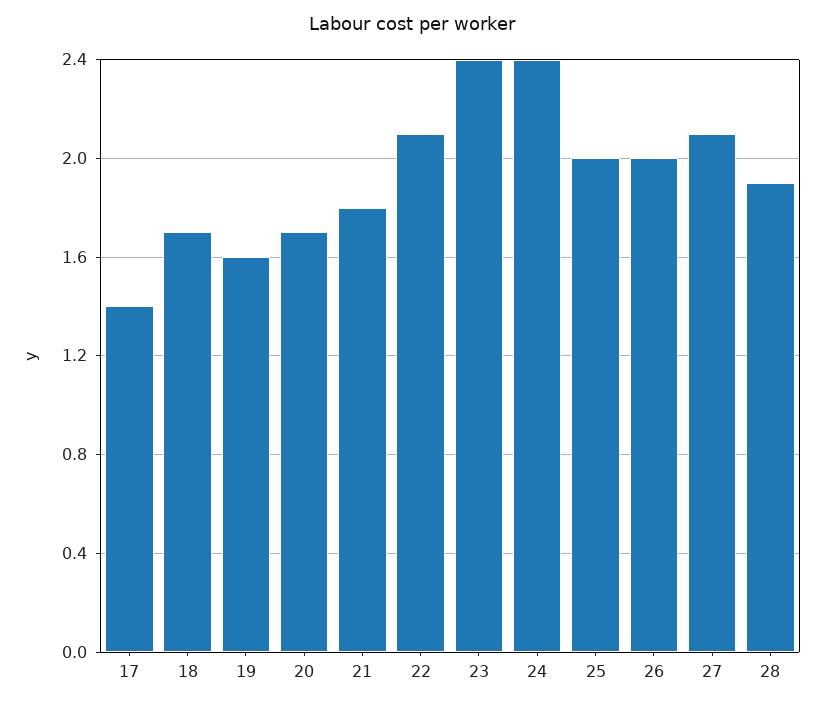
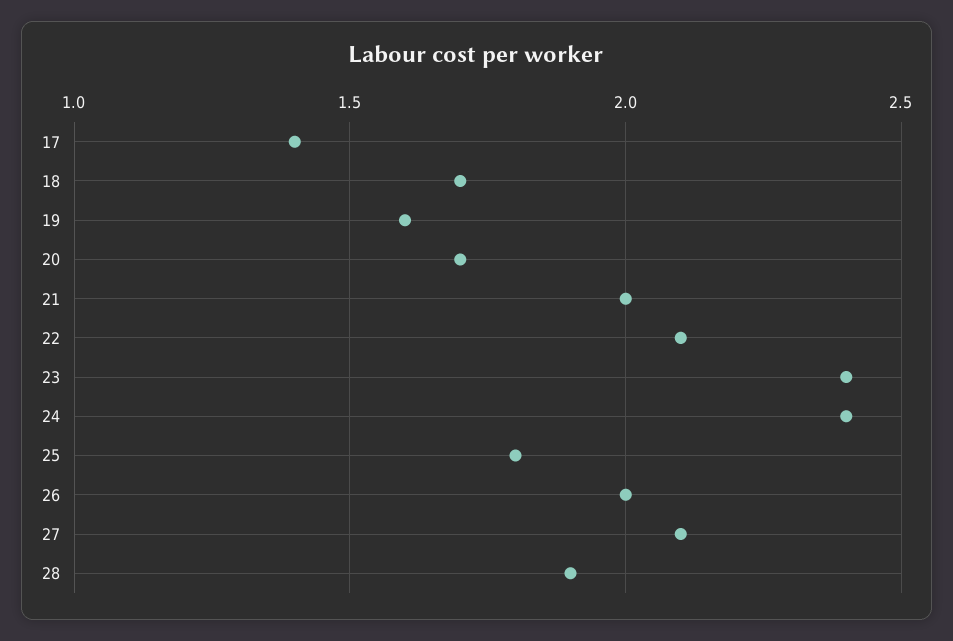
21: 1.8 -> 2
25: 2 -> 1.8

